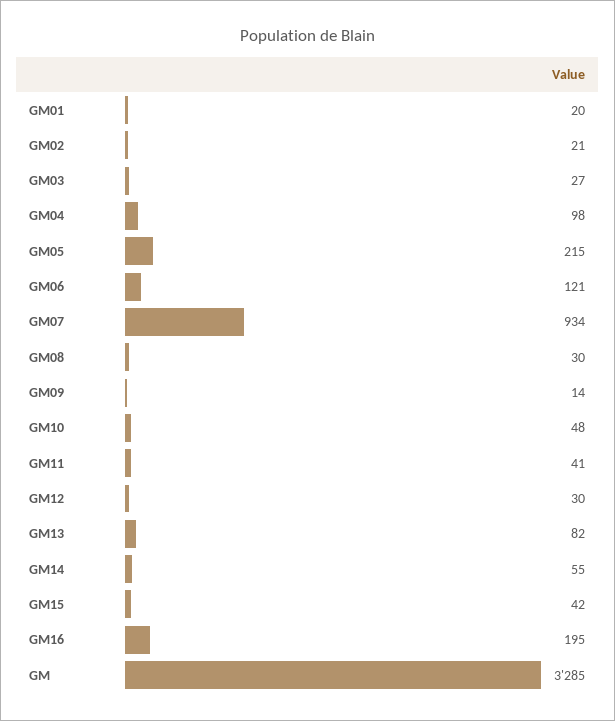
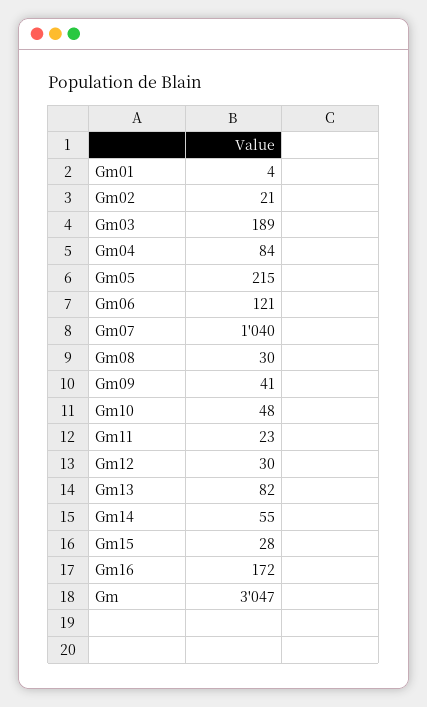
GM01: 20 -> 4
GM03: 27 -> 189
GM04: 98 -> 84
GM07: 934 -> 1040
GM09: 14 -> 41
GM11: 41 -> 23
GM15: 42 -> 28
GM16: 195 -> 172
GM: 3285 -> 3047

